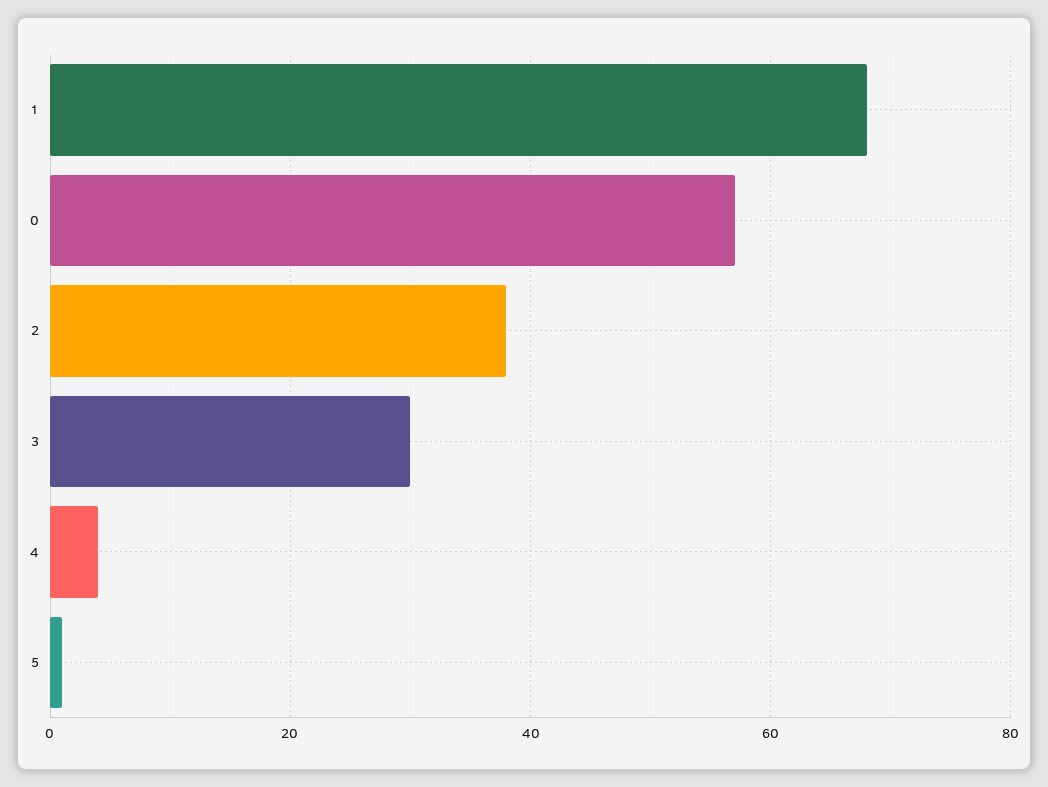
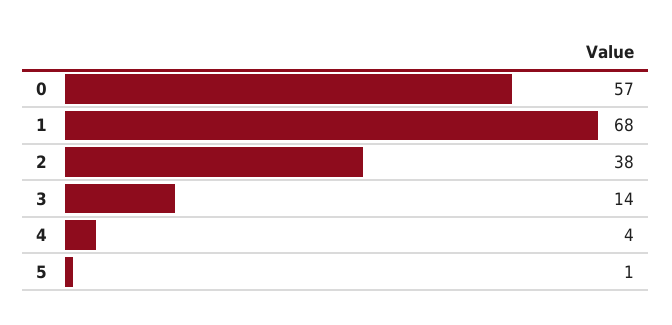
3: 30 -> 14

